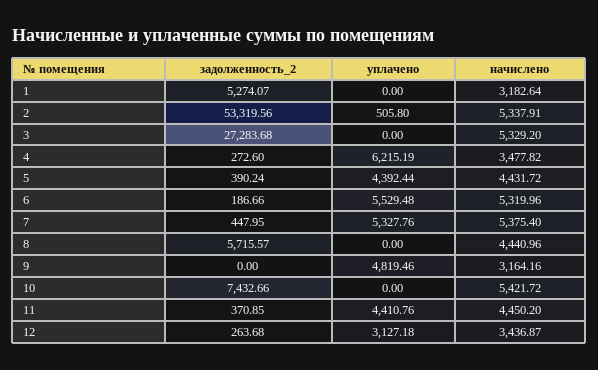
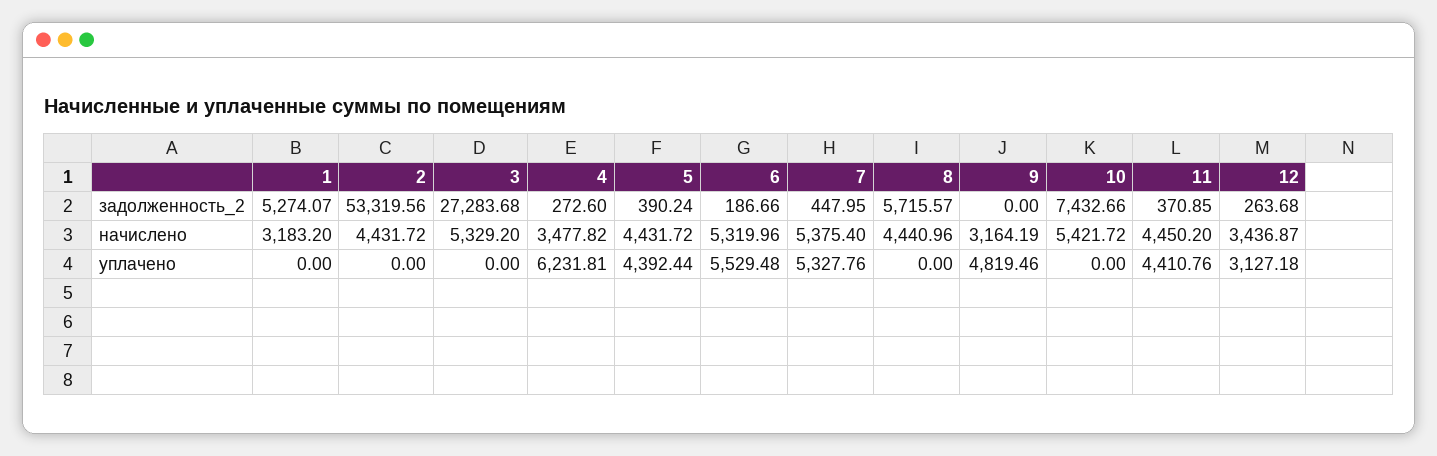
начислено, 1: 3182.64 -> 3183.2
уплачено, 2: 505.8 -> 0
начислено, 2: 5337.91 -> 4431.72
уплачено, 4: 6215.19 -> 6231.81
начислено, 9: 3164.16 -> 3164.19

